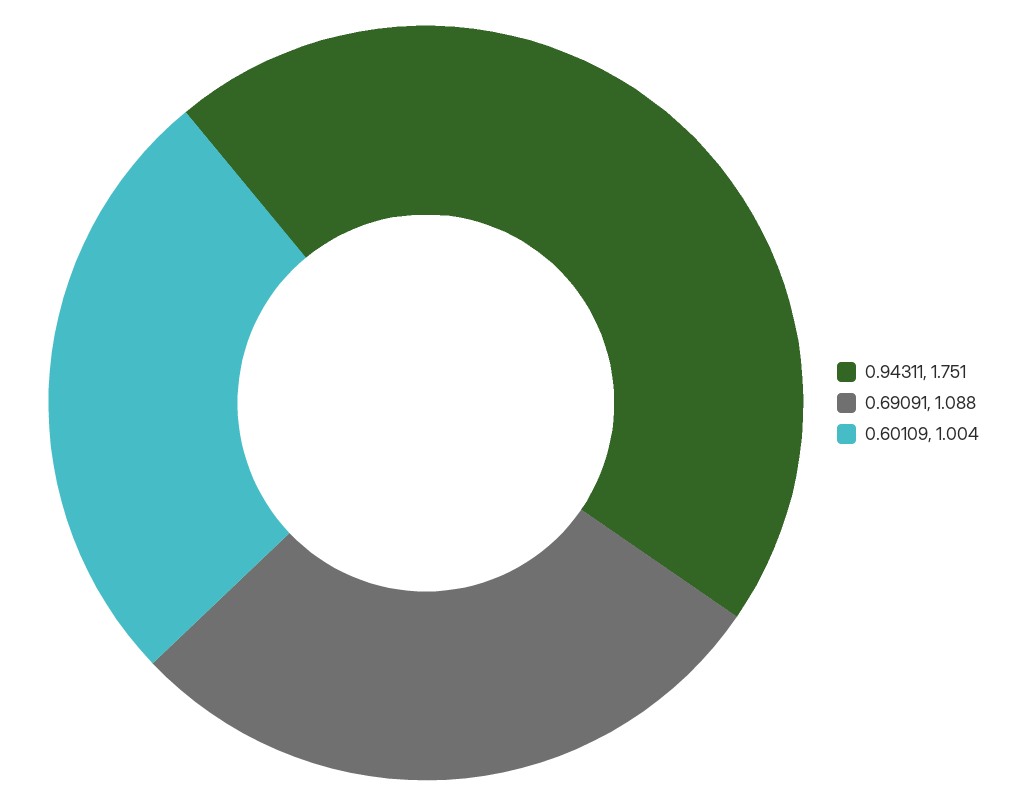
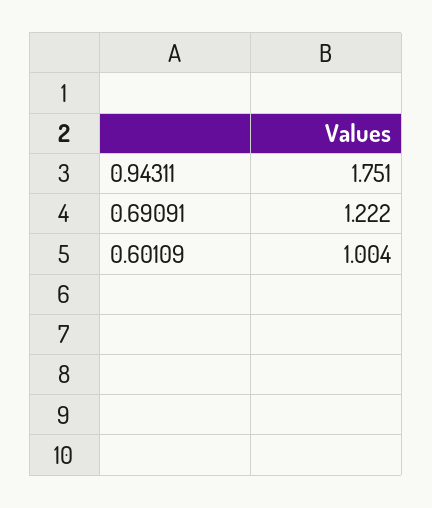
0.69091: 1.088 -> 1.222

